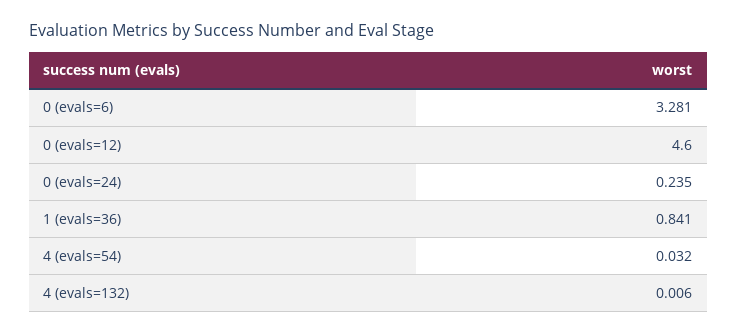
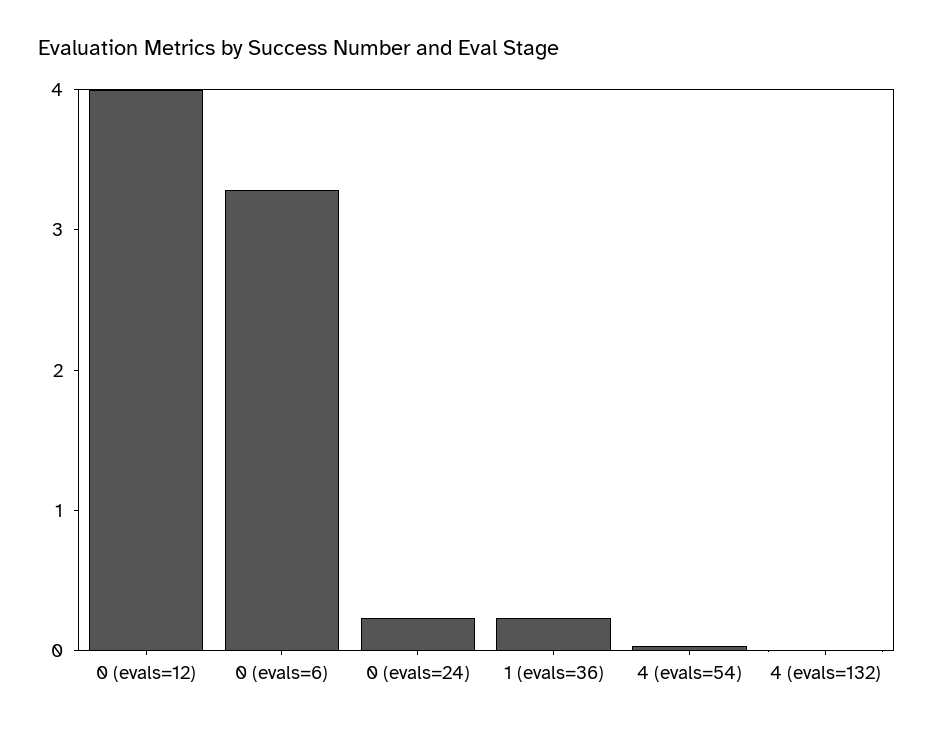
0 (evals=12): 4.6 -> 4
1 (evals=36): 0.841 -> 0.2

